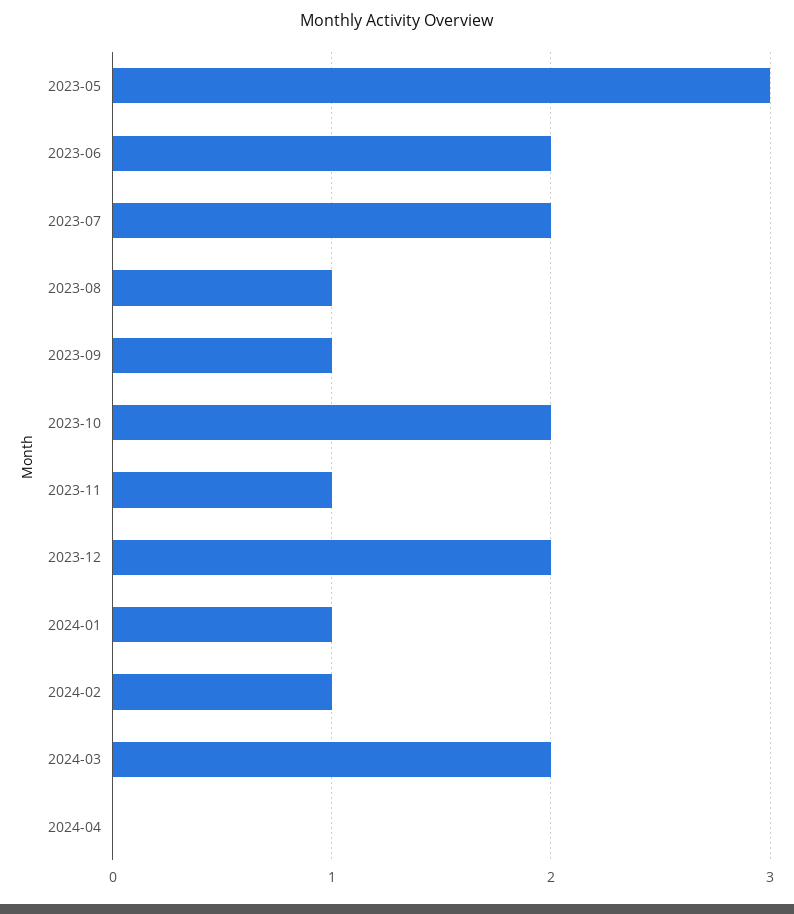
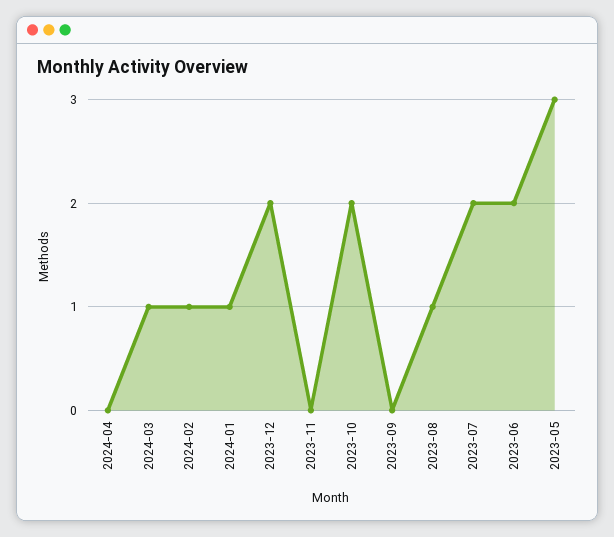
2023-09: 1 -> 0
2023-11: 1 -> 0
2024-03: 2 -> 1

